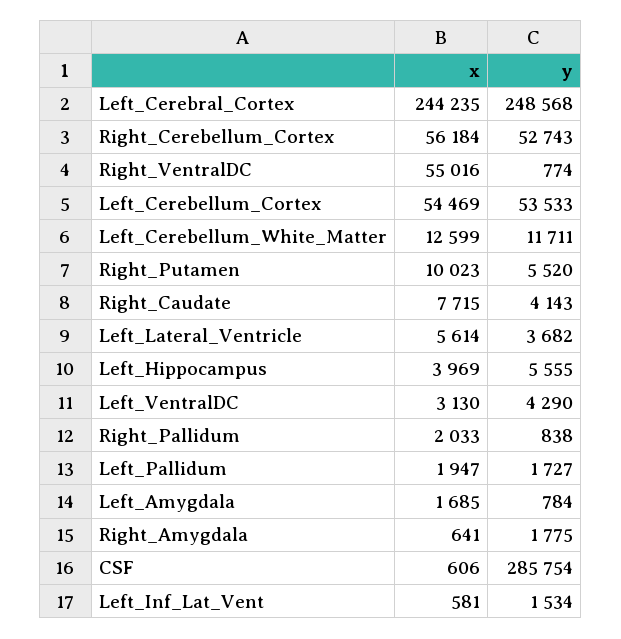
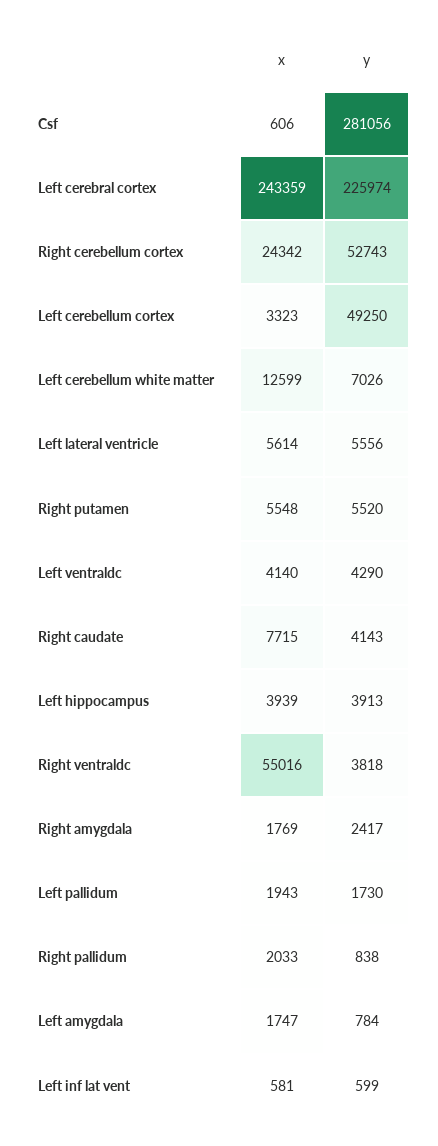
x, Left_Cerebral_Cortex: 244235 -> 243359
y, Left_Cerebral_Cortex: 248568 -> 225974
x, Right_Cerebellum_Cortex: 56184 -> 24342
y, Right_VentralDC: 774 -> 3818
x, Left_Cerebellum_Cortex: 54469 -> 3323
y, Left_Cerebellum_Cortex: 53533 -> 49250
y, Left_Cerebellum_White_Matter: 11711 -> 7026
x, Right_Putamen: 10023 -> 5548
y, Left_Lateral_Ventricle: 3682 -> 5556
x, Left_Hippocampus: 3969 -> 3939
y, Left_Hippocampus: 5555 -> 3913
x, Left_VentralDC: 3130 -> 4140
x, Left_Pallidum: 1947 -> 1943
y, Left_Pallidum: 1727 -> 1730
x, Left_Amygdala: 1685 -> 1747
x, Right_Amygdala: 641 -> 1769
y, Right_Amygdala: 1775 -> 2417
y, CSF: 285754 -> 281056
y, Left_Inf_Lat_Vent: 1534 -> 599

